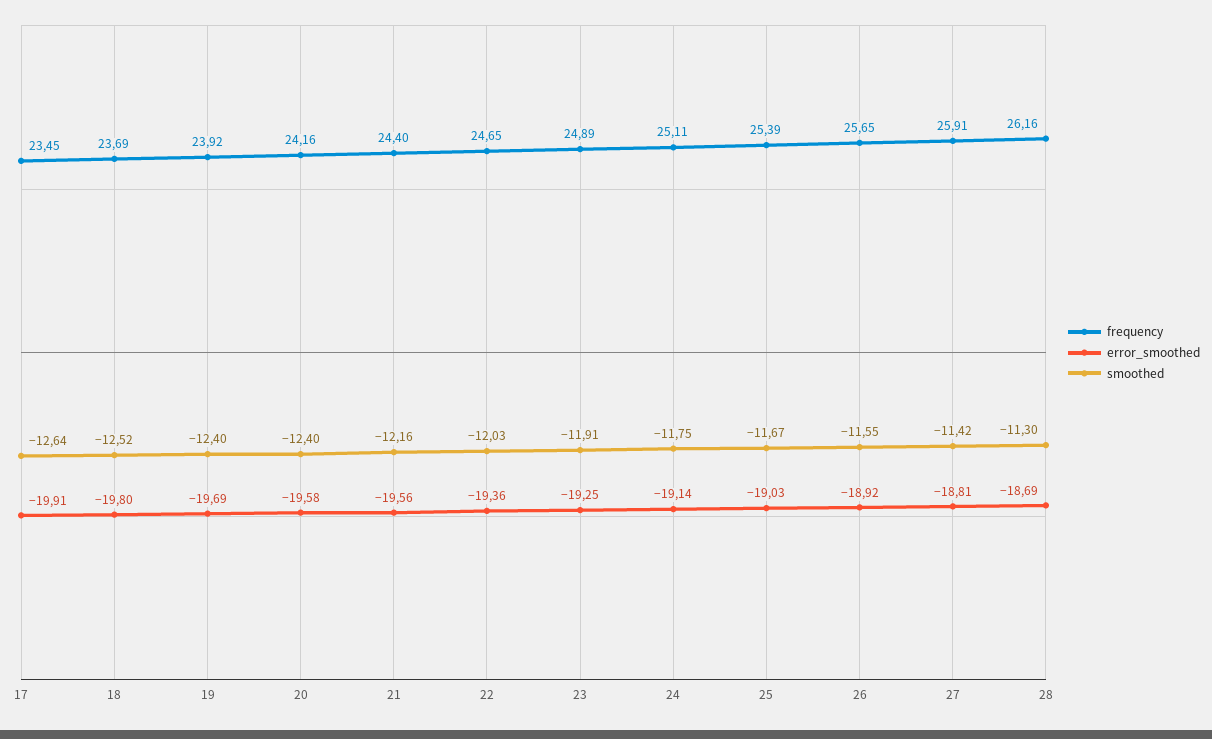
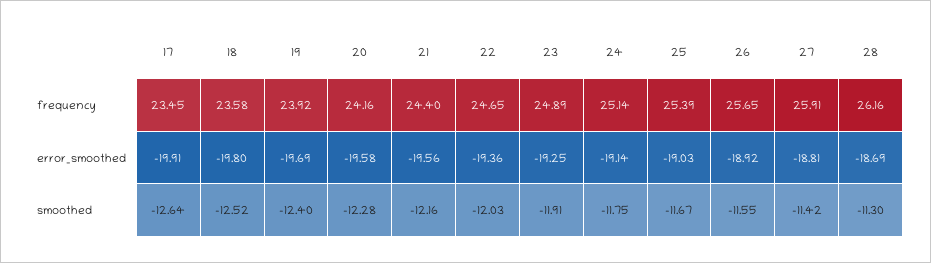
frequency, 18: 23.69 -> 23.58
smoothed, 20: -12.4 -> -12.28
frequency, 24: 25.11 -> 25.14

